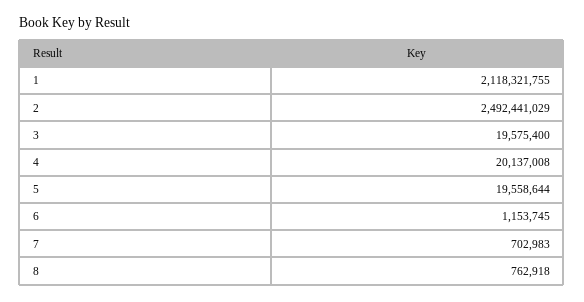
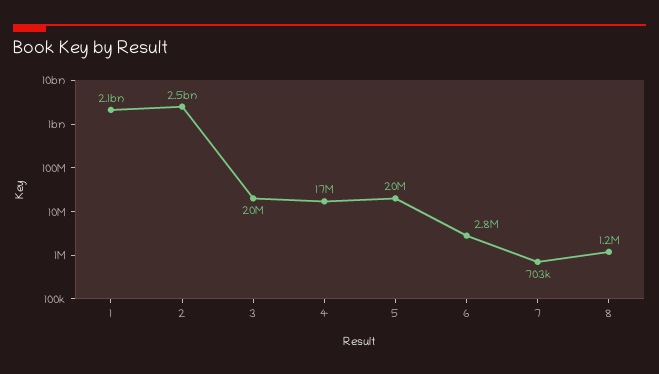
4: 20137008 -> 17000000
6: 1153745 -> 2800000
8: 762918 -> 1200000

